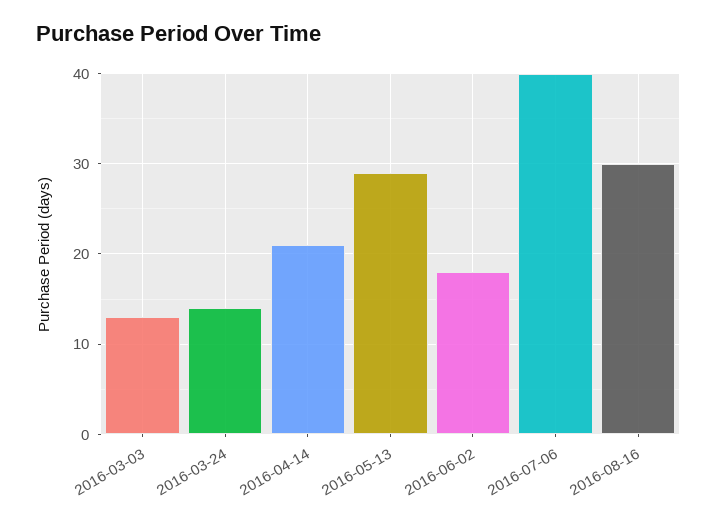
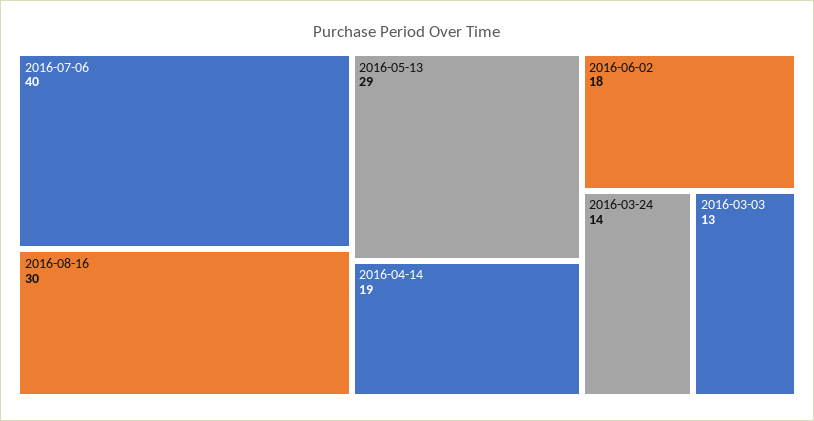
2016-04-14: 21 -> 19

